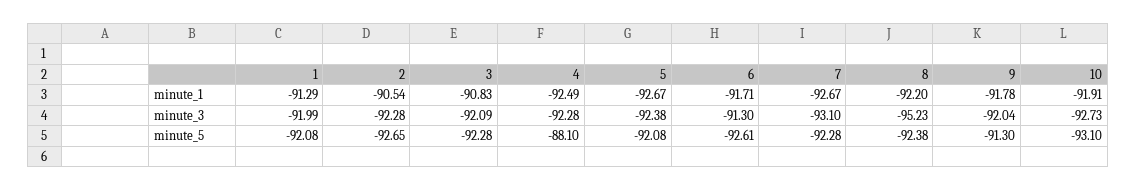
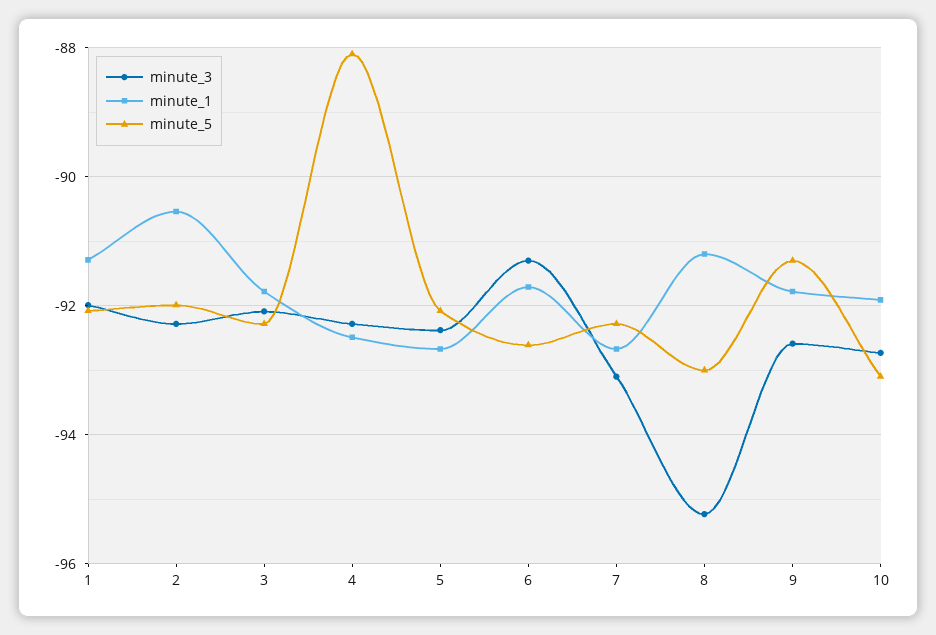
minute_1, 3: -90.83 -> -91.8
minute_1, 8: -92.2 -> -91.2
minute_3, 9: -92.04 -> -92.6
minute_5, 2: -92.65 -> -92
minute_5, 8: -92.38 -> -93

